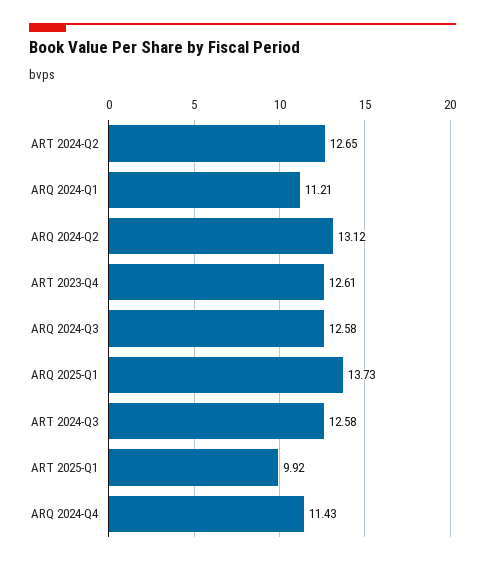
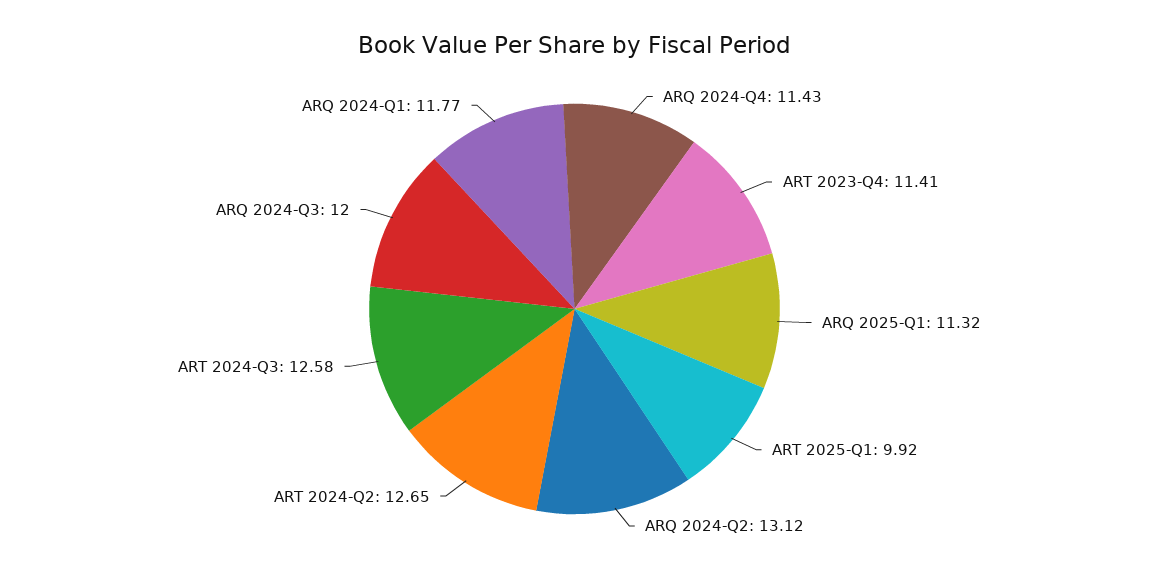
ARQ 2024-Q1: 11.21 -> 11.77
ART 2023-Q4: 12.61 -> 11.41
ARQ 2024-Q3: 12.58 -> 12
ARQ 2025-Q1: 13.73 -> 11.32

